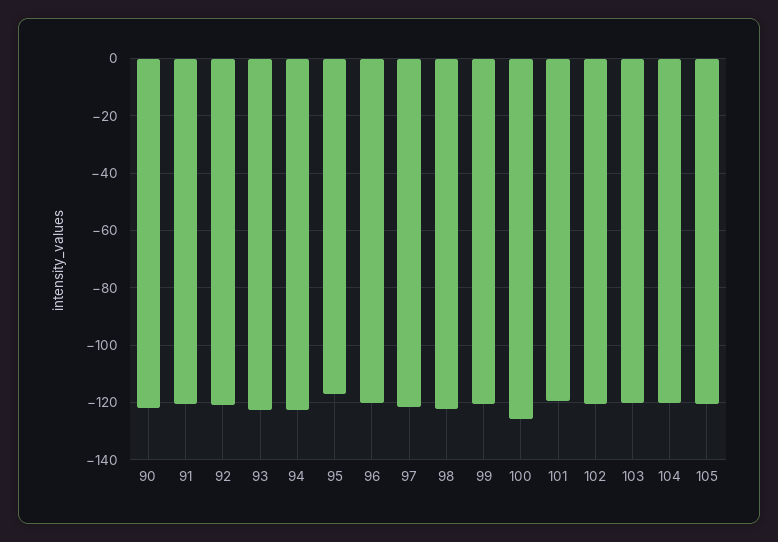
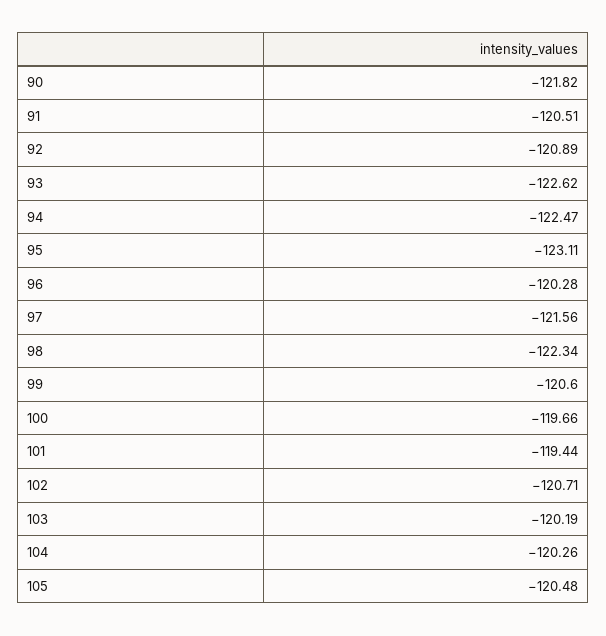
95: -117.5 -> -123.11
100: -125 -> -119.66

